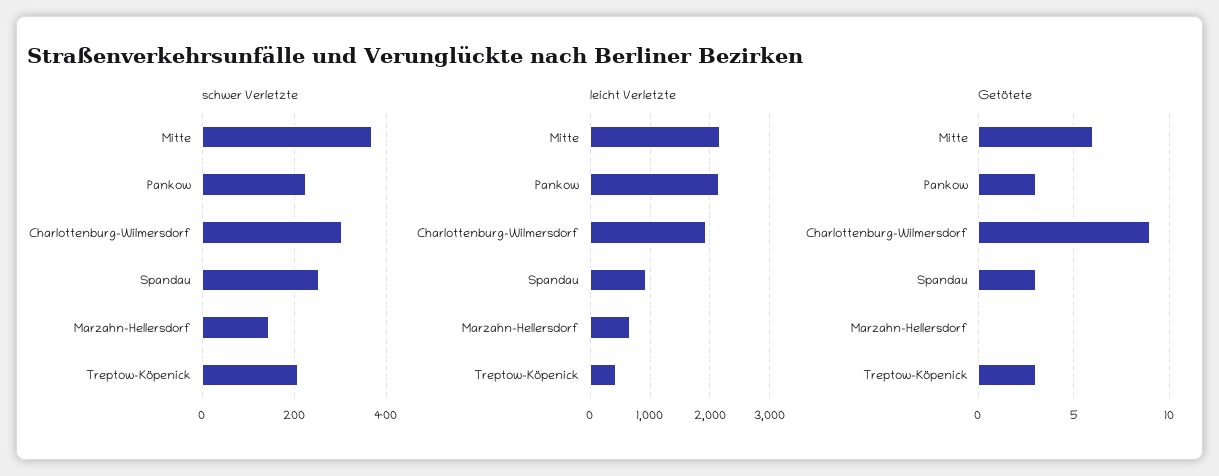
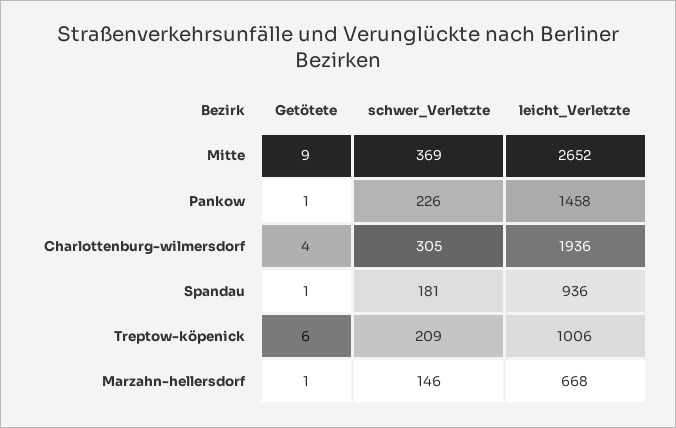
schwer Verletzte, Spandau: 260 -> 181
leicht Verletzte, Mitte: 2200 -> 2652
leicht Verletzte, Pankow: 2200 -> 1458
leicht Verletzte, Treptow-Köpenick: 400 -> 1006
Getötete, Mitte: 6 -> 9
Getötete, Pankow: 3 -> 1
Getötete, Charlottenburg-Wilmersdorf: 9 -> 4
Getötete, Spandau: 3 -> 1
Getötete, Marzahn-Hellersdorf: 0 -> 1
Getötete, Treptow-Köpenick: 3 -> 6

